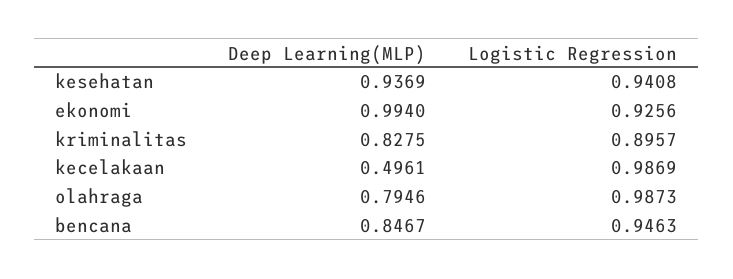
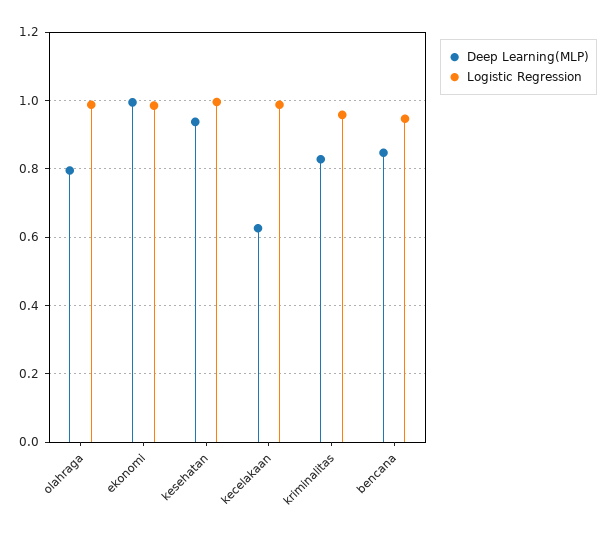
Logistic Regression, kesehatan: 0.9408 -> 1
Logistic Regression, ekonomi: 0.9256 -> 0.98
Logistic Regression, kriminalitas: 0.8957 -> 0.96
Deep Learning(MLP), kecelakaan: 0.4961 -> 0.62

